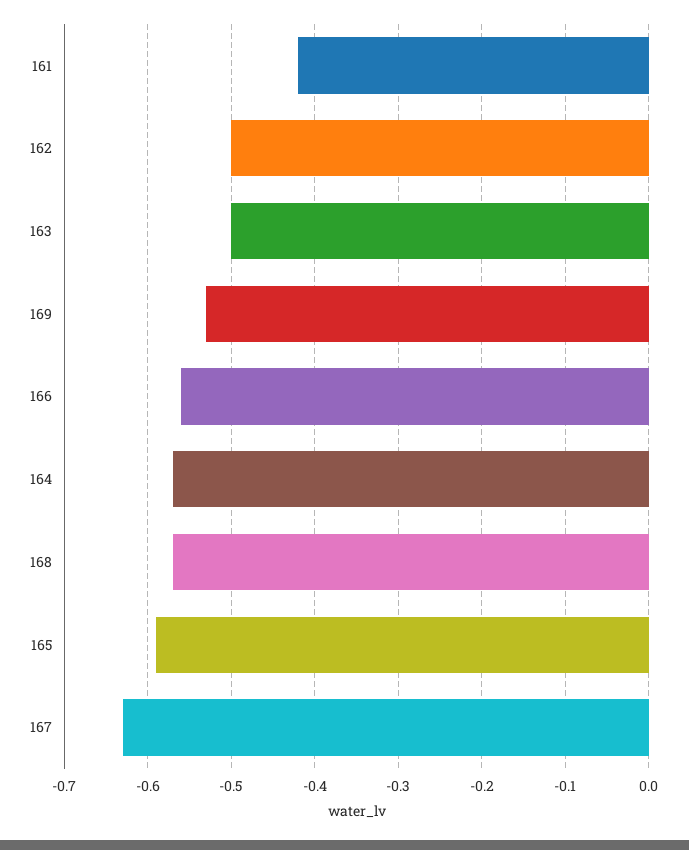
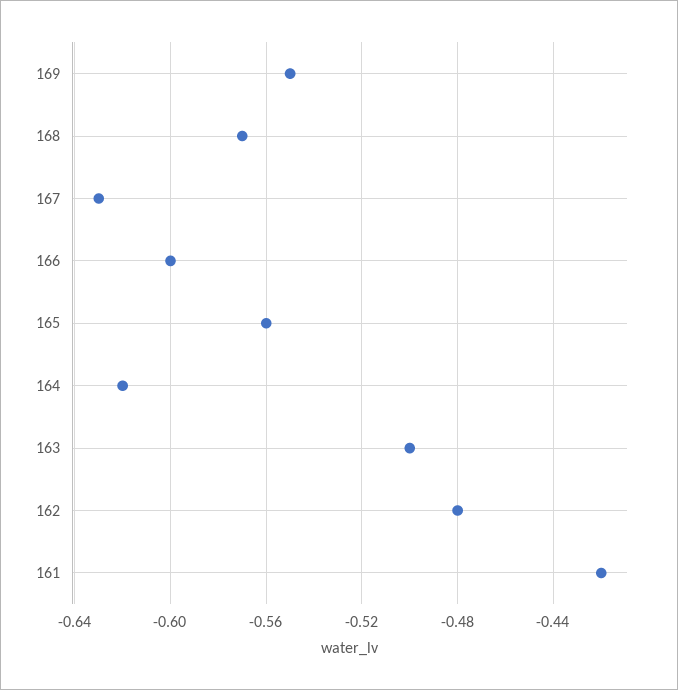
162: -0.5 -> -0.48
169: -0.53 -> -0.55
166: -0.56 -> -0.6
164: -0.57 -> -0.62
165: -0.59 -> -0.56

